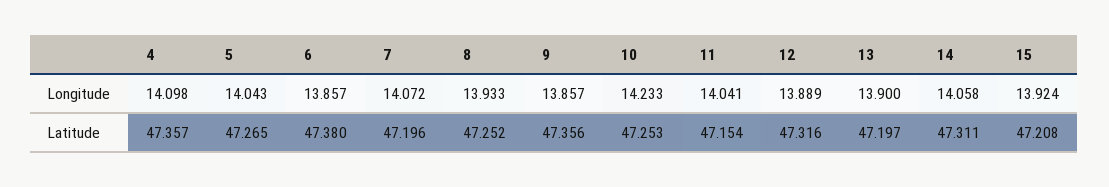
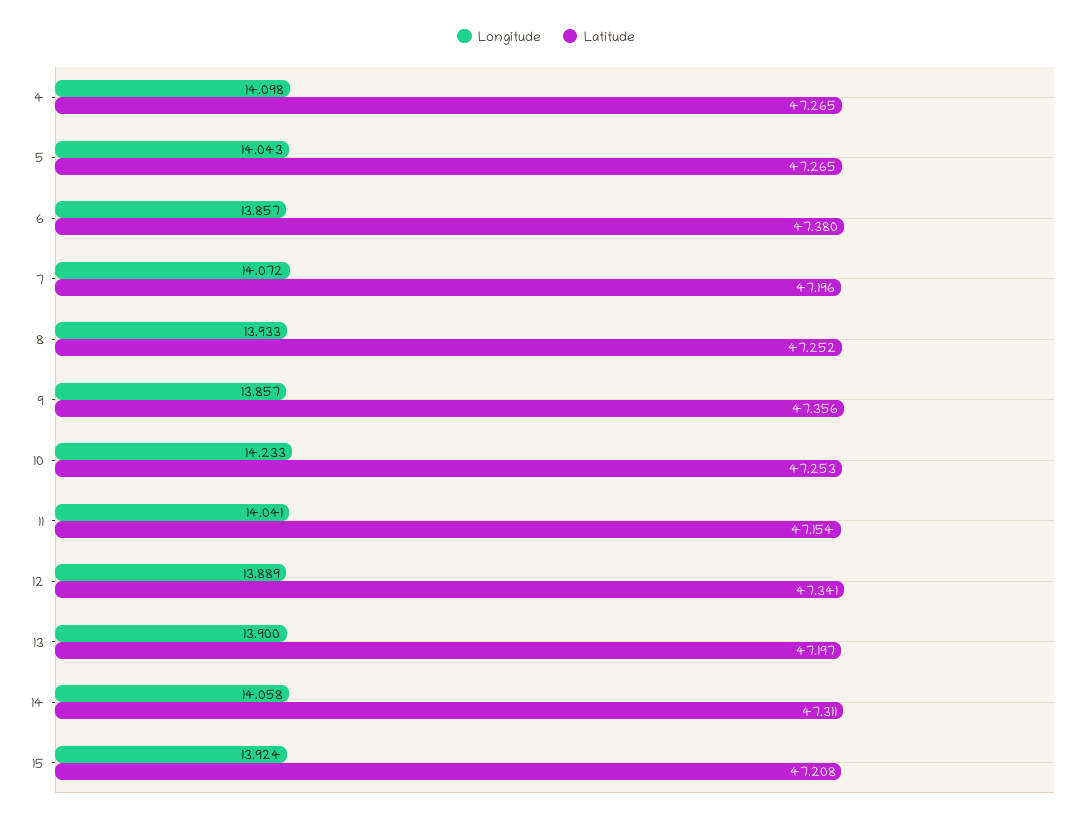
Latitude, 4: 47.357 -> 47.265
Latitude, 12: 47.316 -> 47.341

